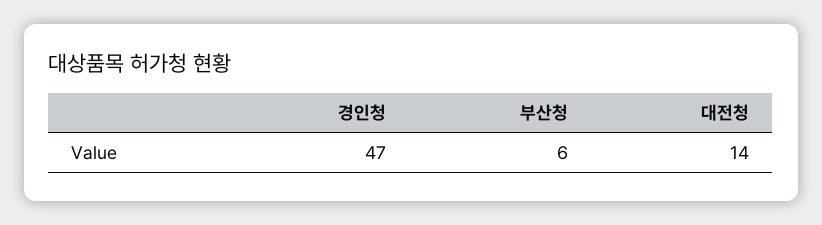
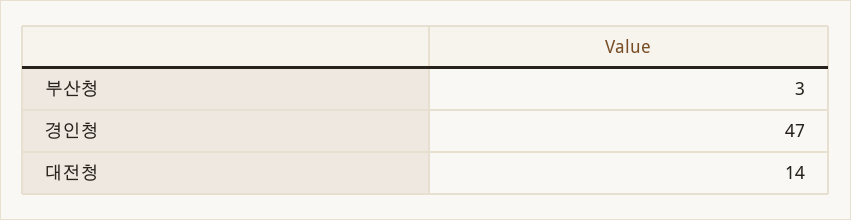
부산청: 6 -> 3

